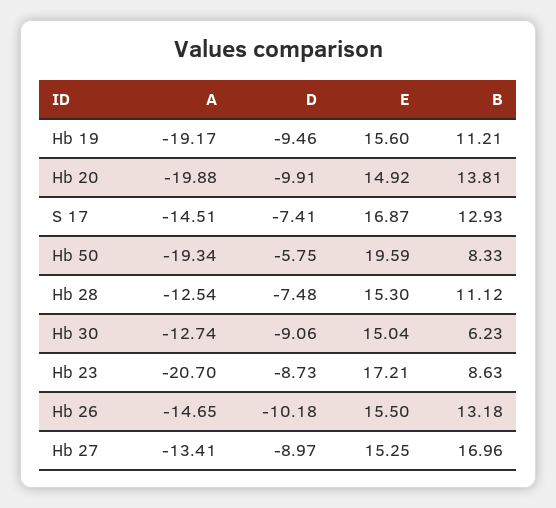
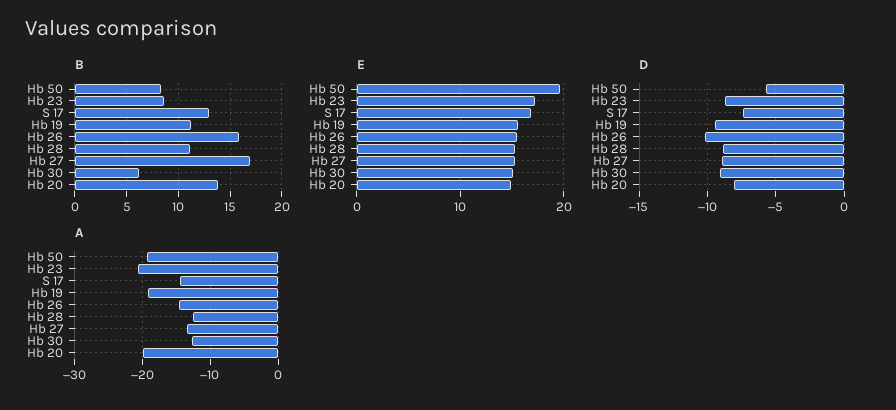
D, Hb 20: -9.91 -> -8
D, Hb 28: -7.48 -> -9
B, Hb 26: 13.18 -> 16

